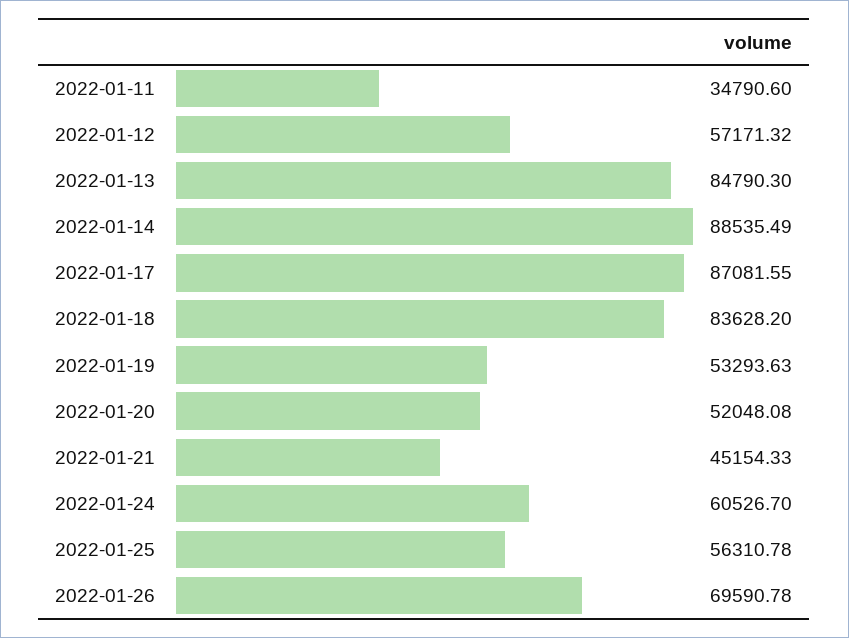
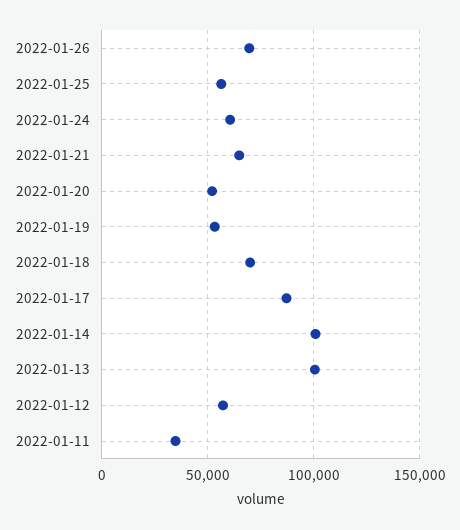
2022-01-13: 84790.3 -> 100000
2022-01-14: 88535.49 -> 100000
2022-01-18: 83628.2 -> 70000
2022-01-21: 45154.33 -> 65000

